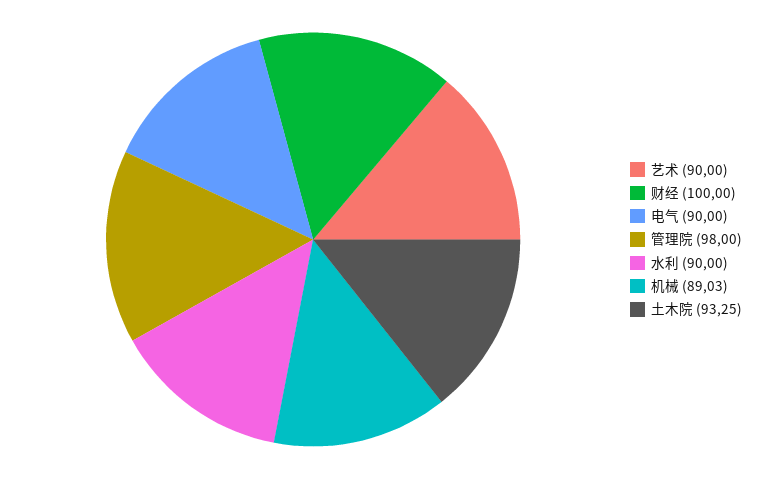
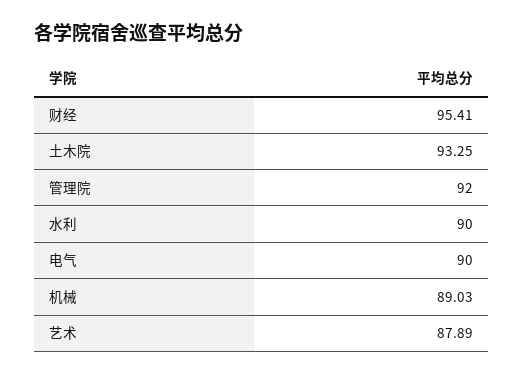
艺术: 90 -> 87.89
财经: 100 -> 95.41
管理院: 98 -> 92

